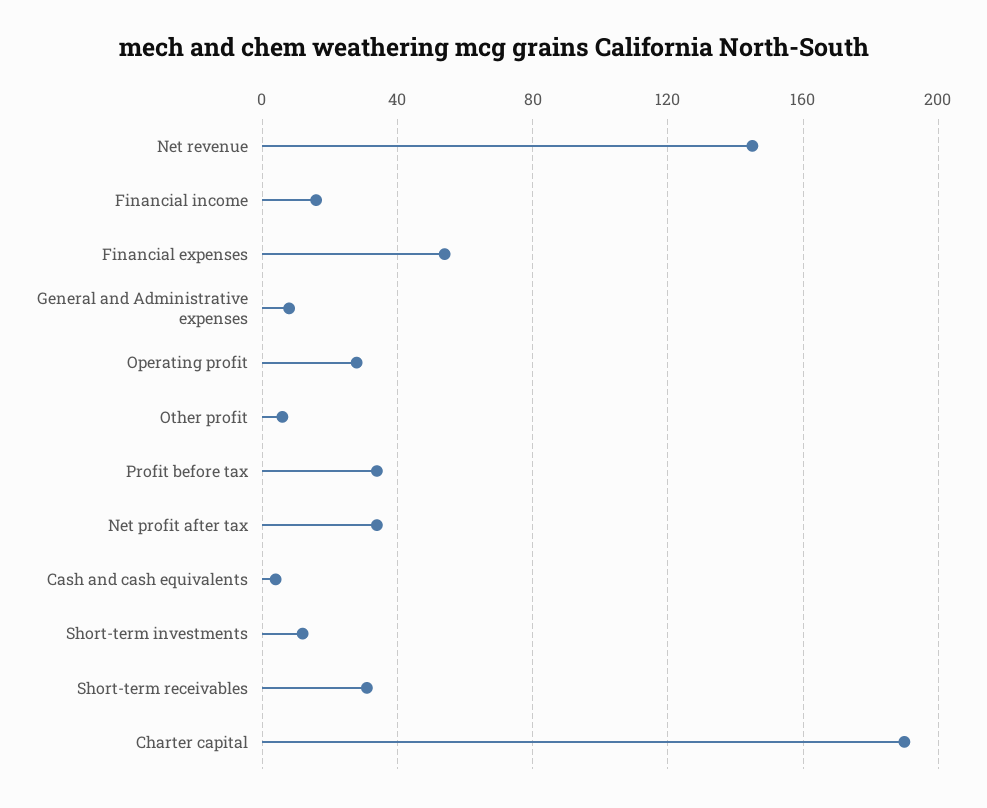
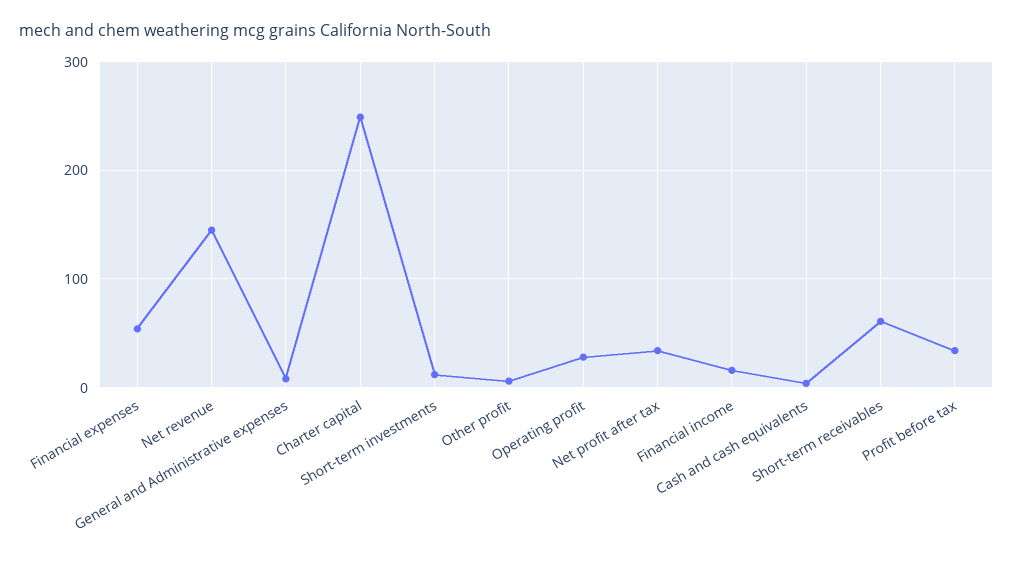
Short-term receivables: 30 -> 60
Charter capital: 190 -> 250

